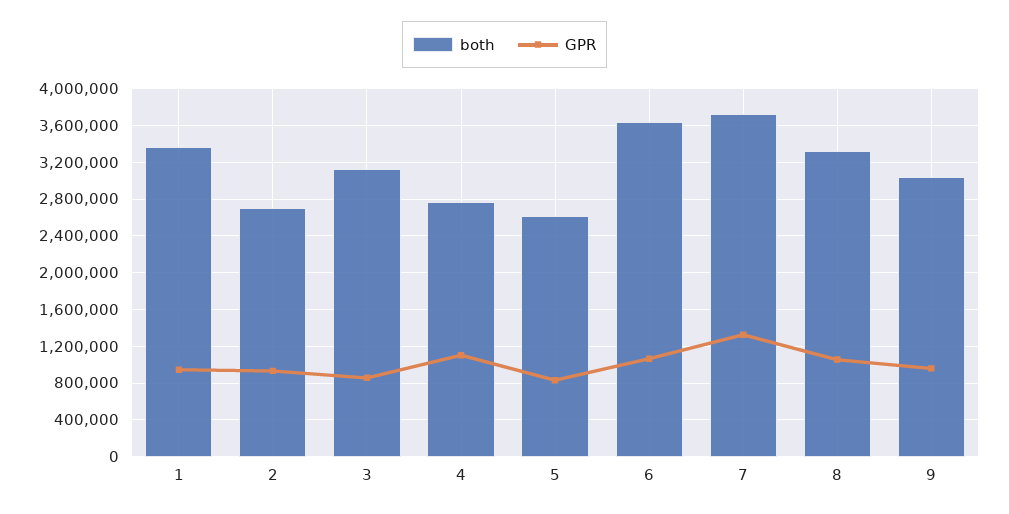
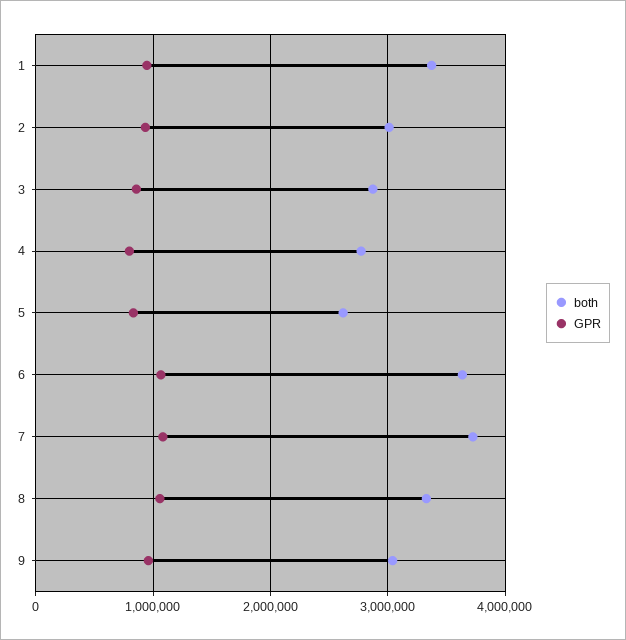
both, 2: 2700000 -> 3000000
both, 3: 3100000 -> 2900000
GPR, 4: 1100000 -> 800000
GPR, 7: 1300000 -> 1100000

